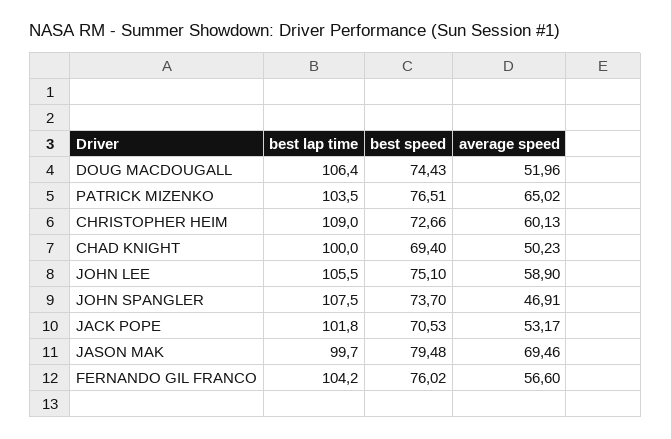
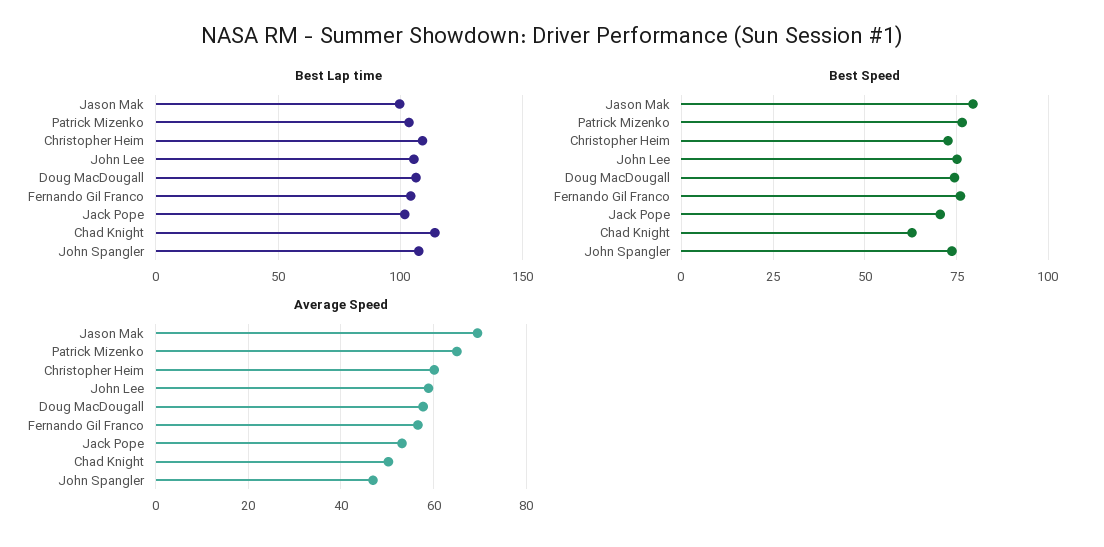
average speed, DOUG MACDOUGALL: 51.96 -> 58
best lap time, CHAD KNIGHT: 100 -> 115
best speed, CHAD KNIGHT: 69.4 -> 62.5

